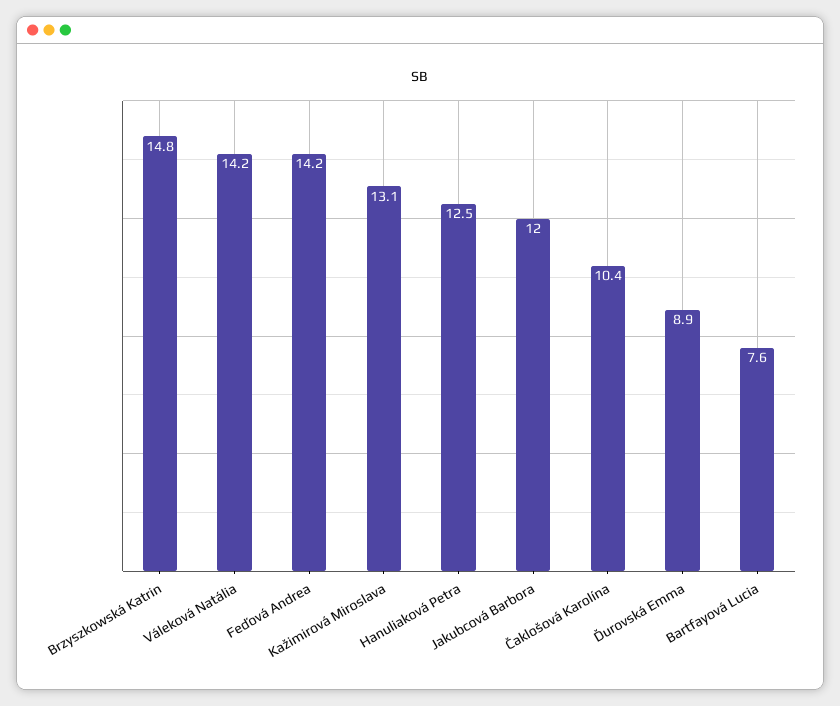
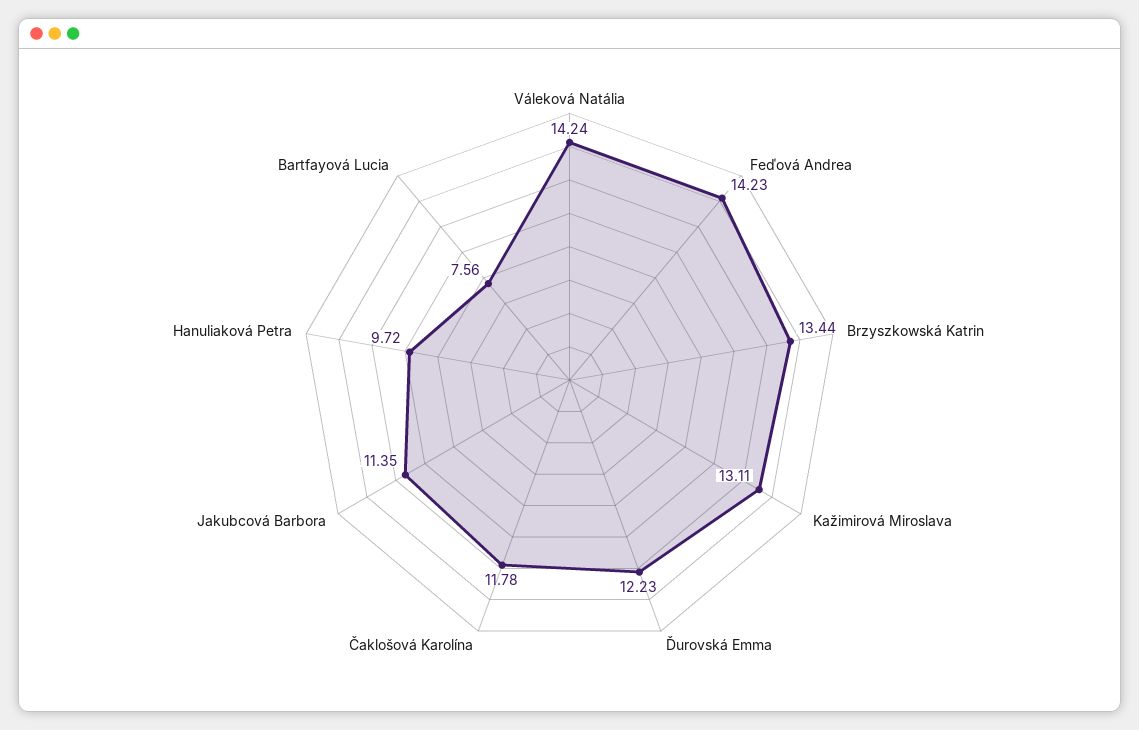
Brzyszkowská Katrin: 14.8 -> 13.44
Hanuliaková Petra: 12.5 -> 9.72
Jakubcová Barbora: 12 -> 11.35
Čaklošová Karolína: 10.4 -> 11.78
Ďurovská Emma: 8.9 -> 12.23

